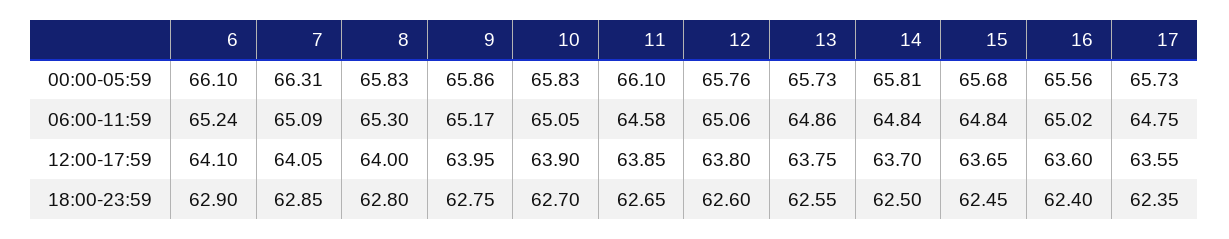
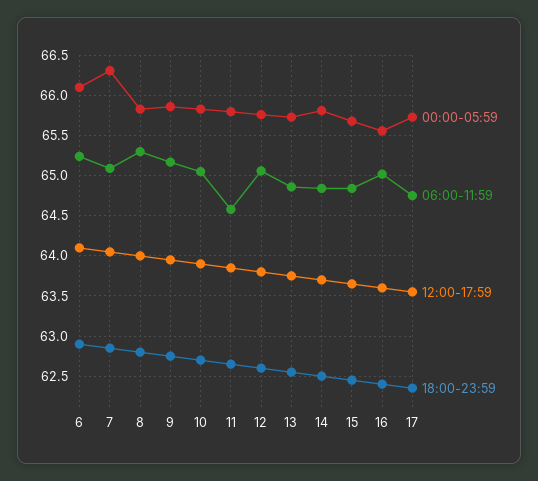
00:00-05:59, 11: 66.1 -> 65.8

